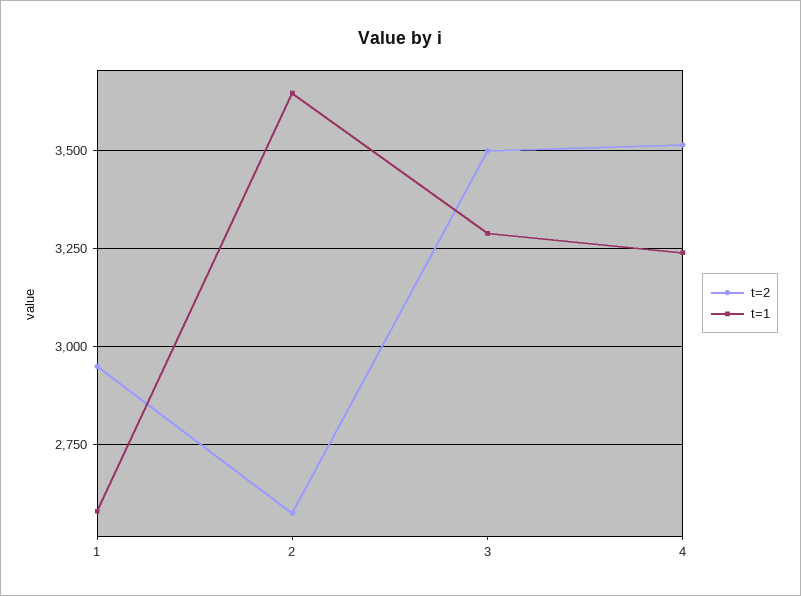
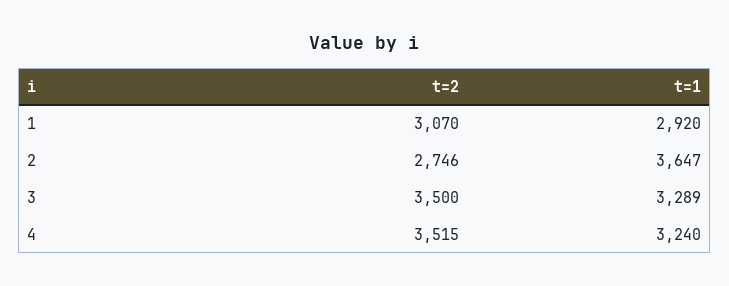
t=2, 1: 2950 -> 3070
t=1, 1: 2575 -> 2920
t=2, 2: 2575 -> 2746

